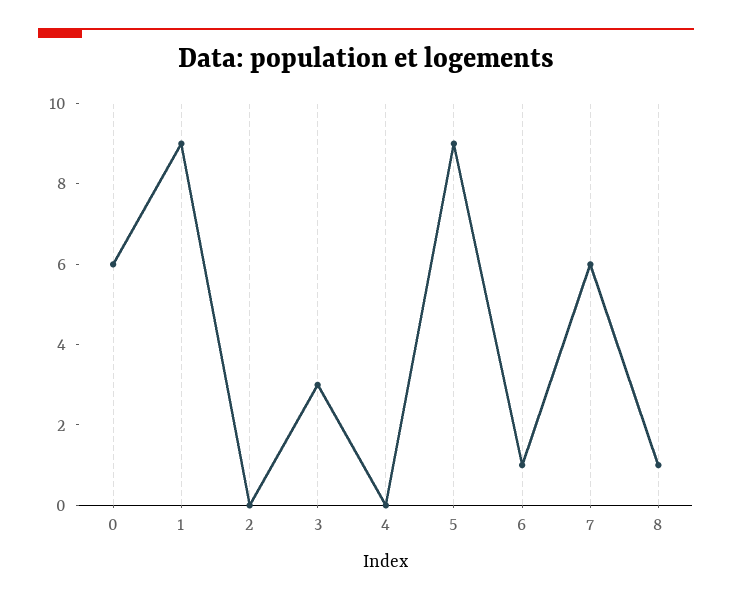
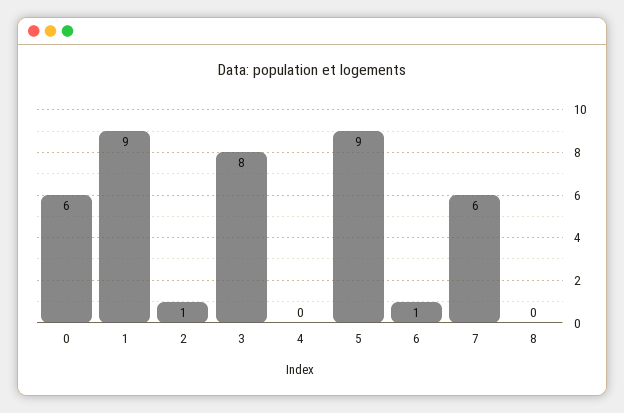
2: 0 -> 1
3: 3 -> 8
8: 1 -> 0

